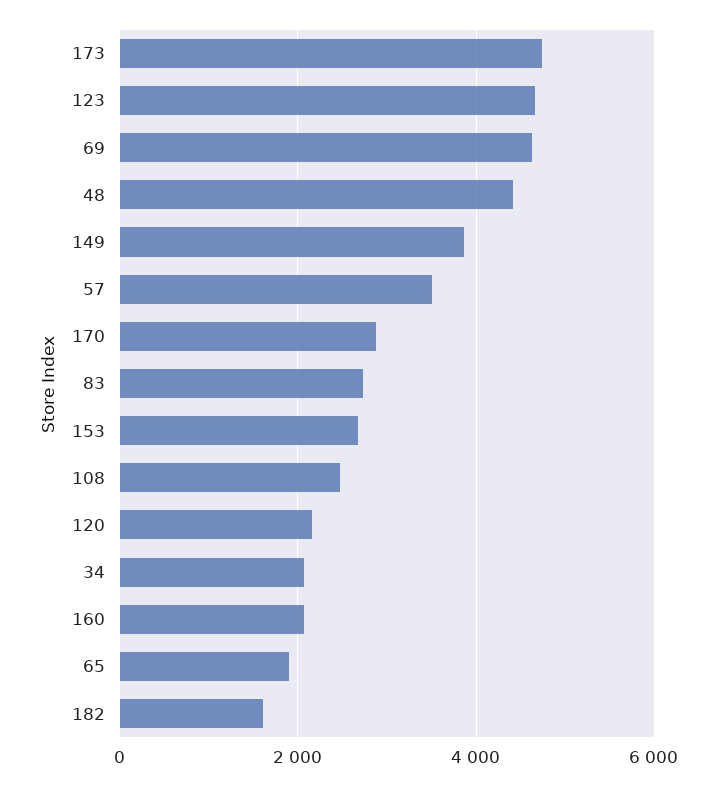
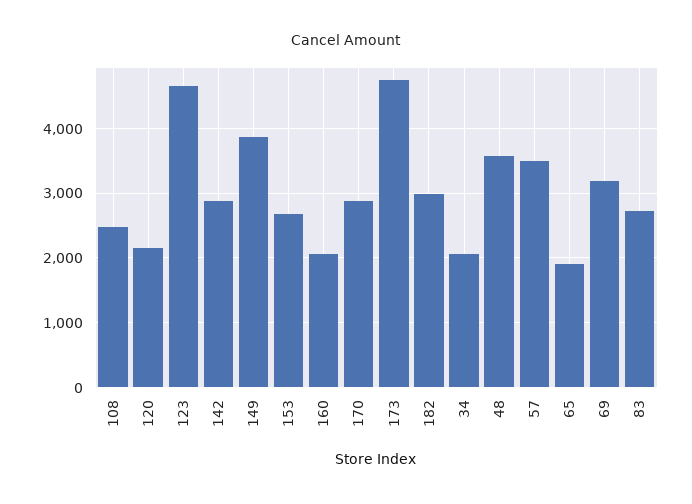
69: 4600 -> 3200
48: 4400 -> 3600
182: 1600 -> 3000
142: none -> 2900

